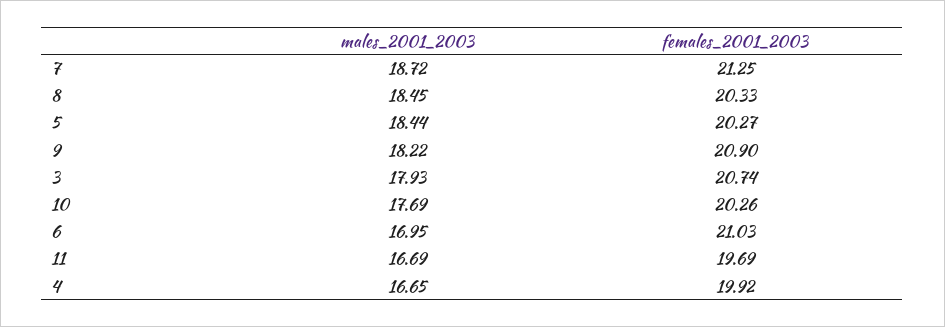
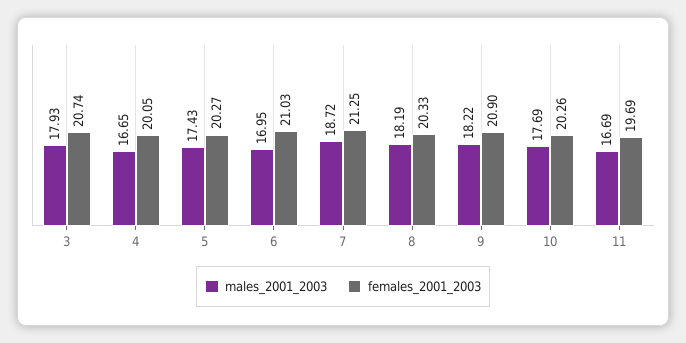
males_2001_2003, 8: 18.45 -> 18.19
males_2001_2003, 5: 18.44 -> 17.43
females_2001_2003, 4: 19.92 -> 20.05

